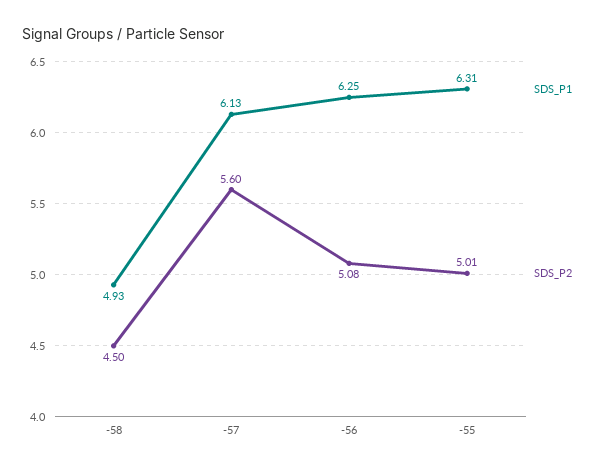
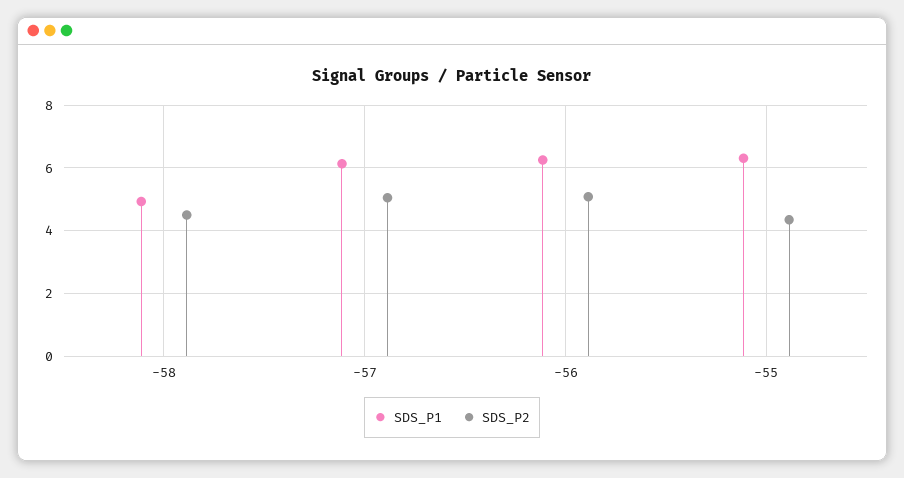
SDS_P2, -57: 5.6 -> 5
SDS_P2, -55: 5.01 -> 4.4

